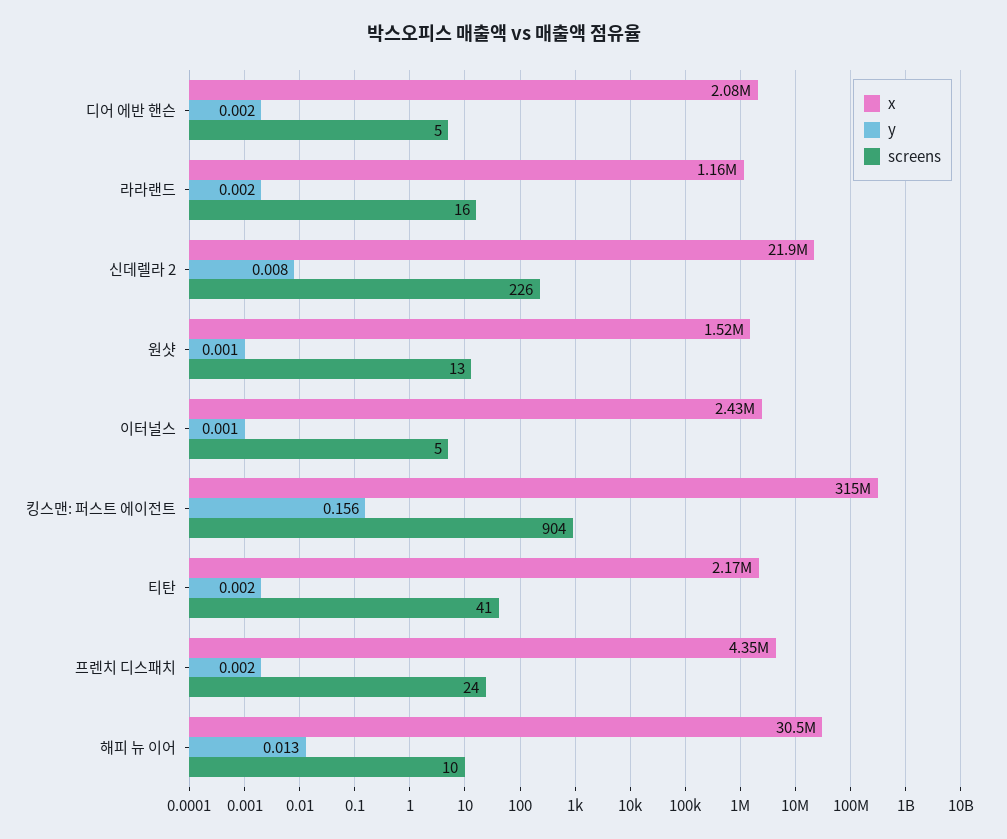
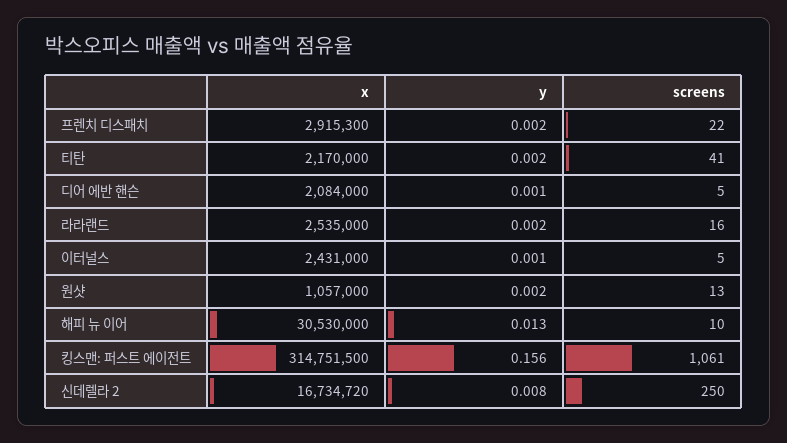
y, 디어 에반 핸슨: 0.002 -> 0.001
x, 라라랜드: 1160000 -> 2535000
x, 신데렐라 2: 21900000 -> 16734720
screens, 신데렐라 2: 226 -> 250
x, 원샷: 1520000 -> 1057000
y, 원샷: 0.001 -> 0.002
screens, 킹스맨: 퍼스트 에이전트: 904 -> 1061
x, 프렌치 디스패치: 4350000 -> 2915300
screens, 프렌치 디스패치: 24 -> 22

